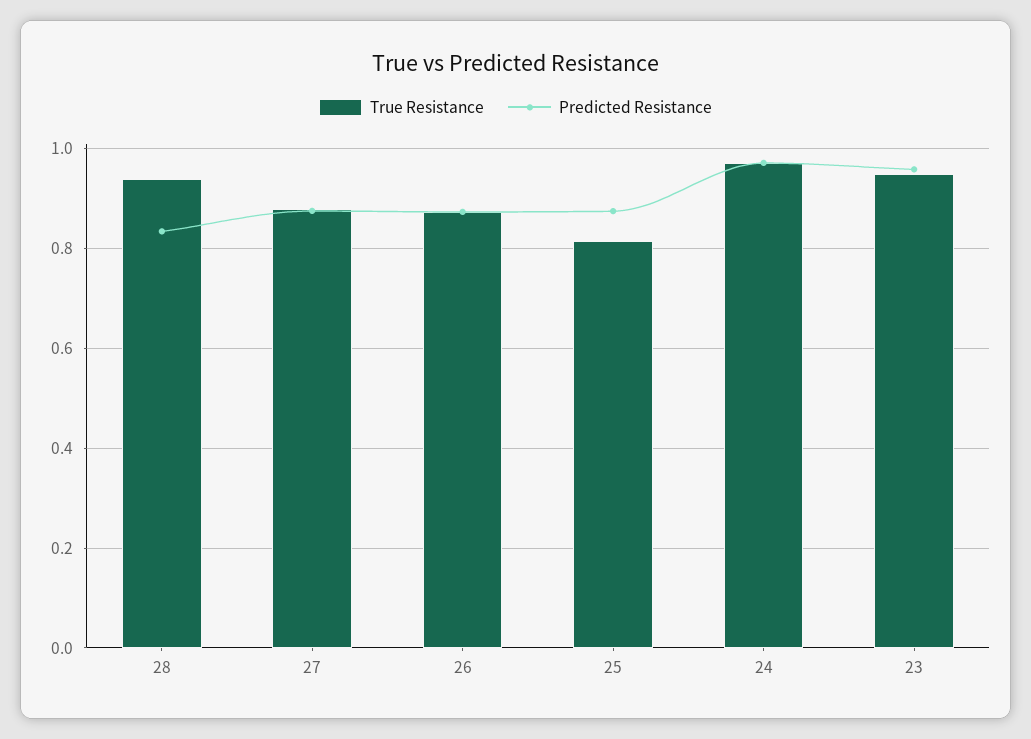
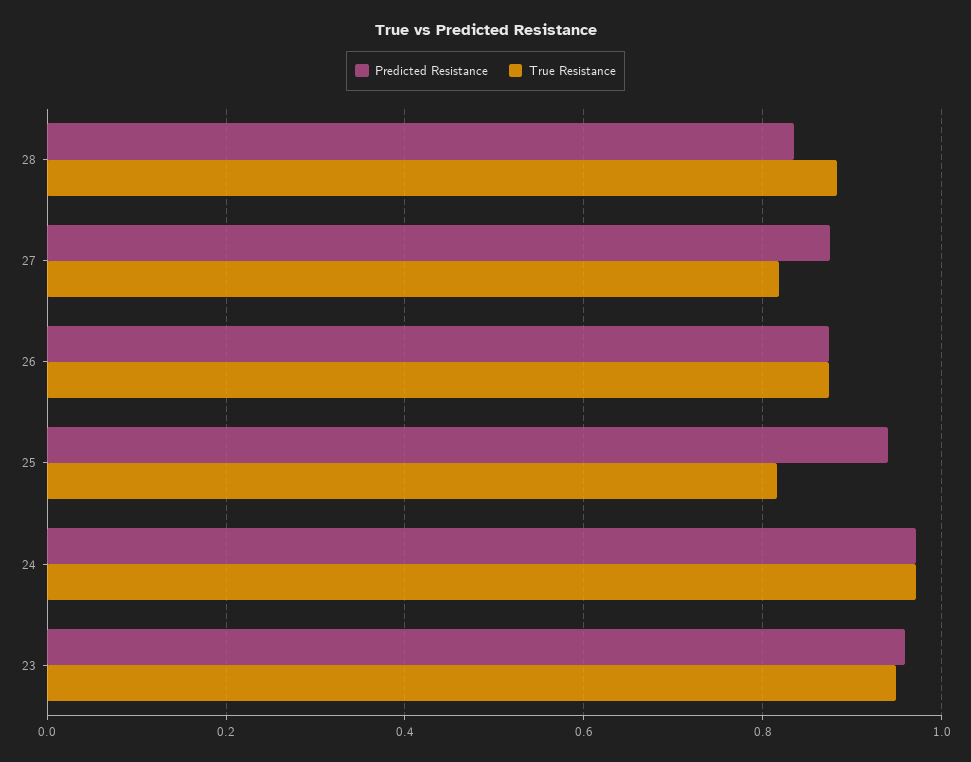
True Resistance, 28: 0.94 -> 0.88
True Resistance, 27: 0.88 -> 0.82
Predicted Resistance, 25: 0.88 -> 0.94

